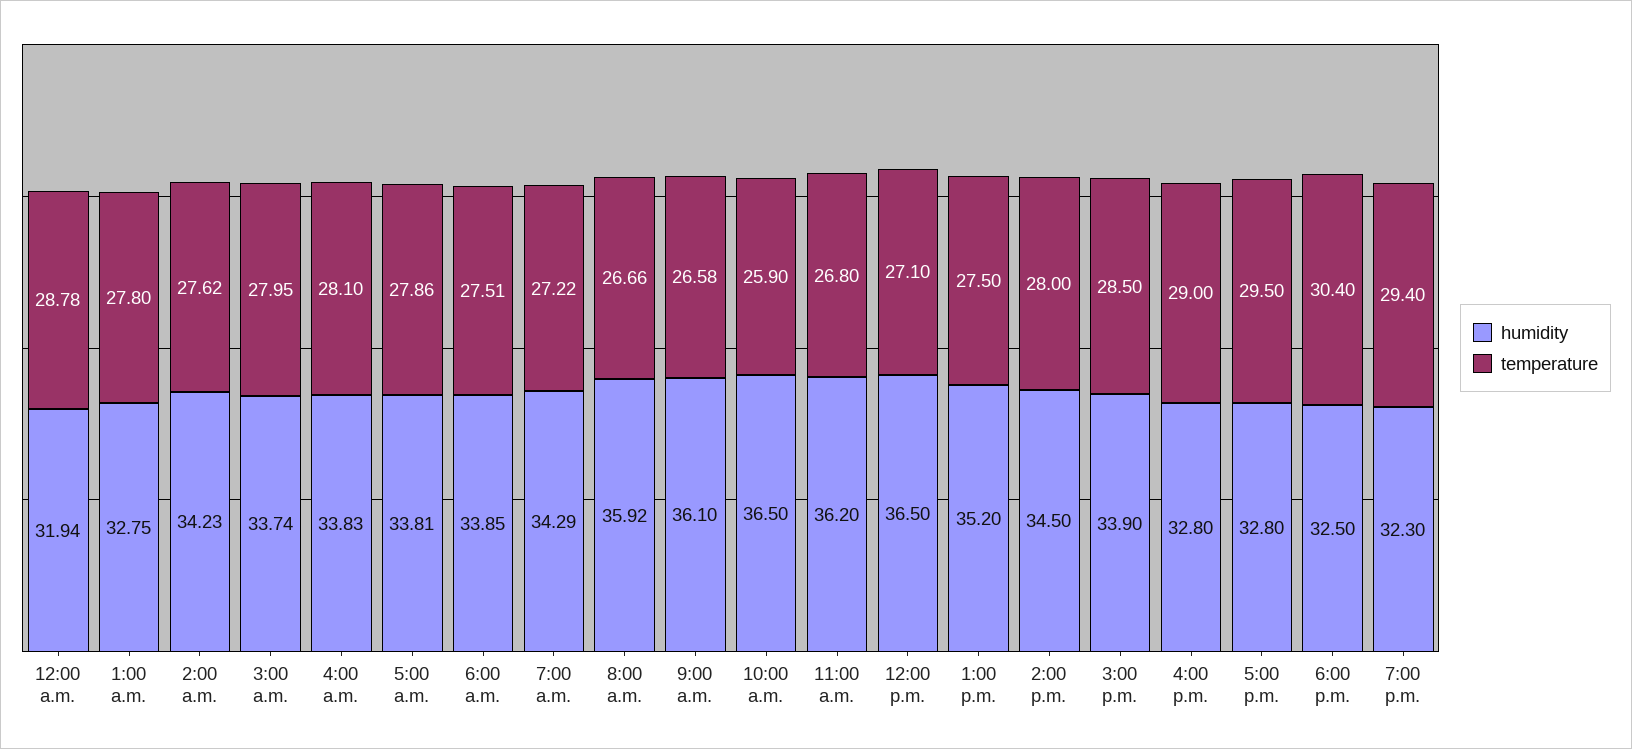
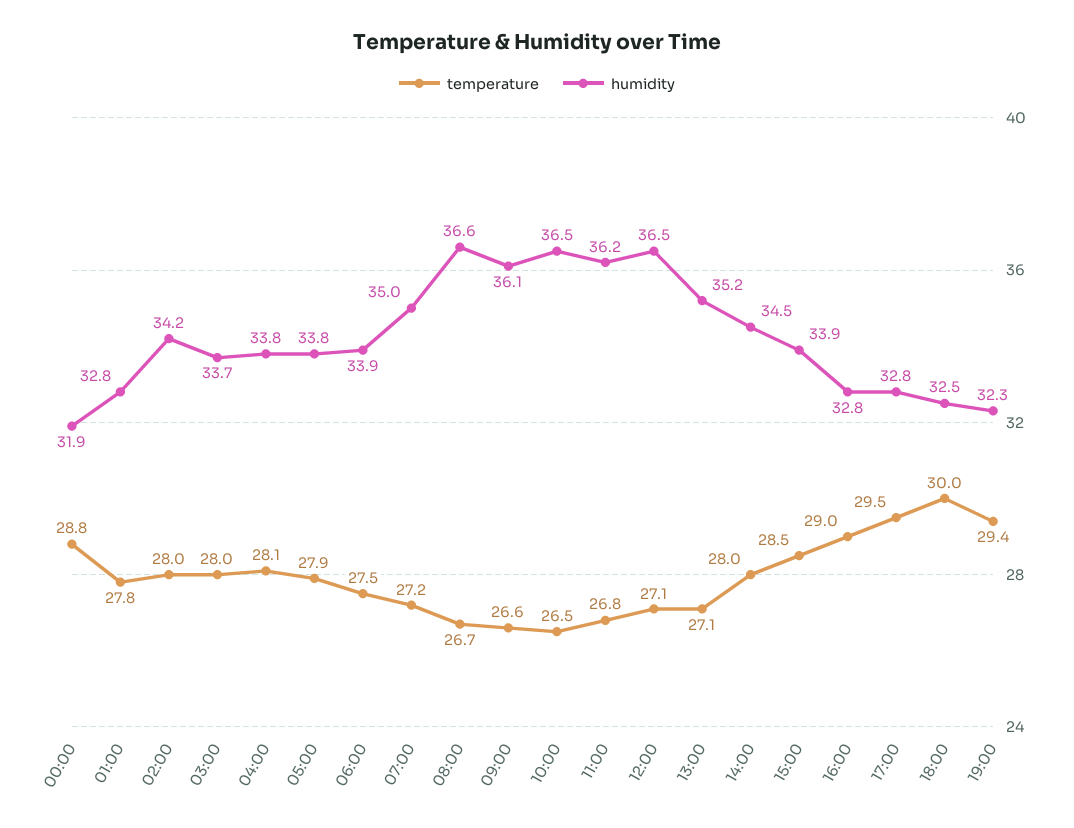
temperature, 2:00 a.m.: 27.62 -> 28
humidity, 7:00 a.m.: 34.29 -> 35
humidity, 8:00 a.m.: 35.92 -> 36.6
temperature, 10:00 a.m.: 25.9 -> 26.5
temperature, 1:00 p.m.: 27.5 -> 27.1
temperature, 6:00 p.m.: 30.4 -> 30

